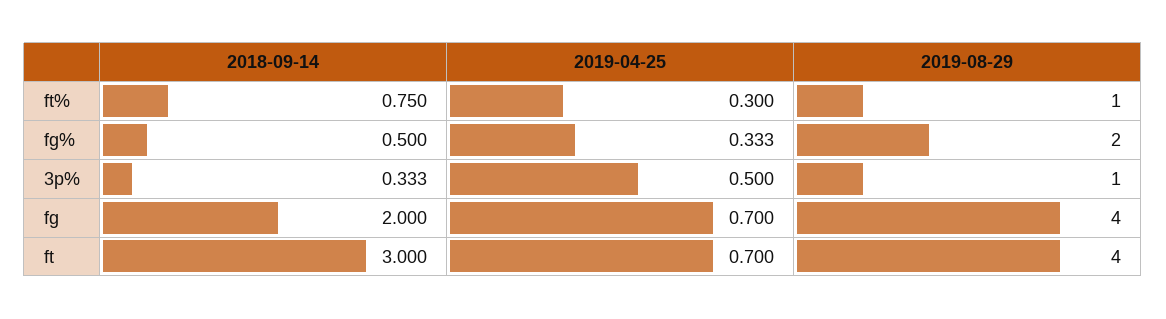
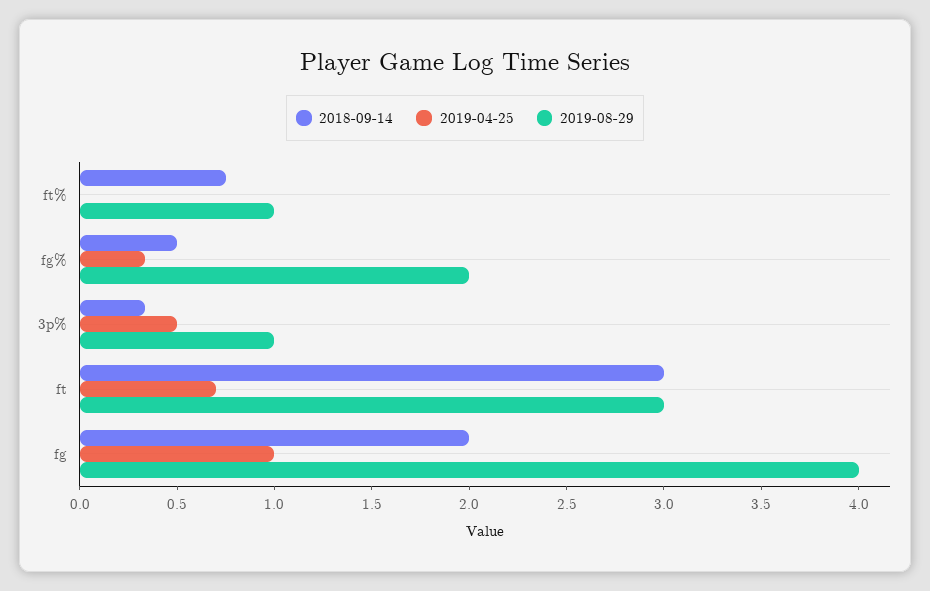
2019-04-25, ft%: 0.3 -> 0
2019-04-25, fg: 0.7 -> 1
2019-08-29, ft: 4 -> 3

